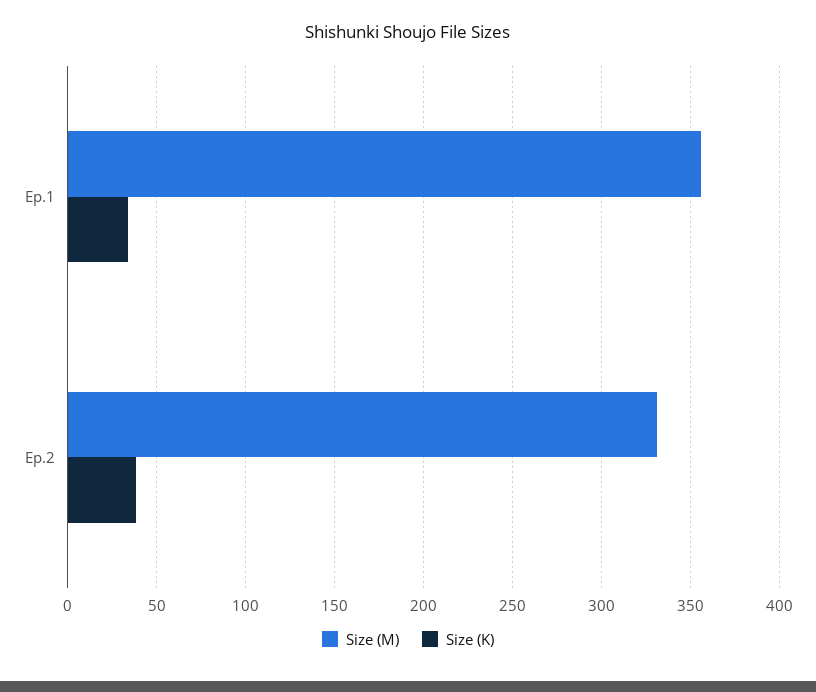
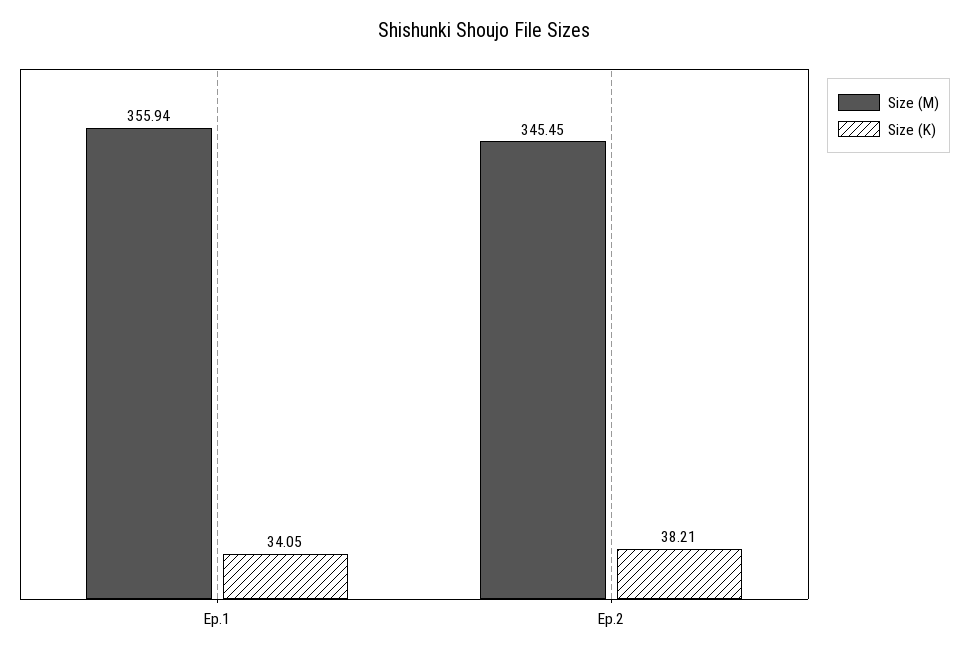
Size (M), Ep.2: 330 -> 345.45

